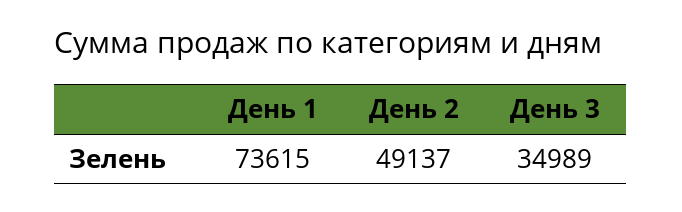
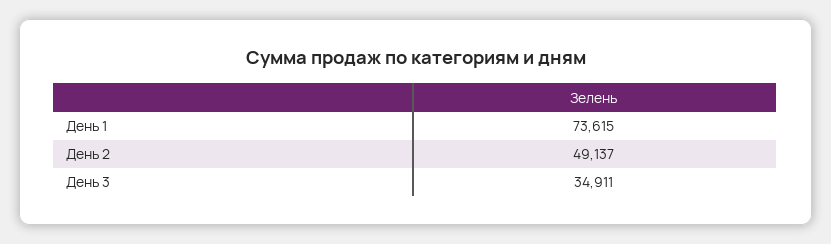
День 3: 34989 -> 34911

